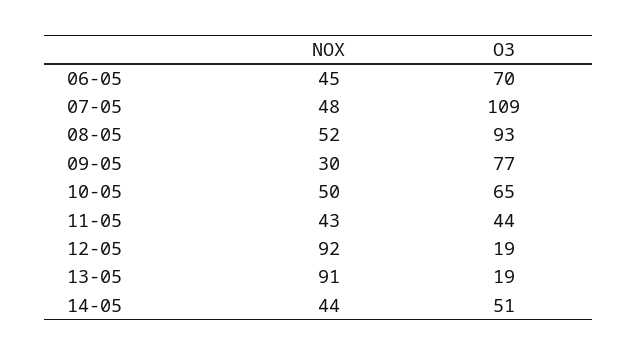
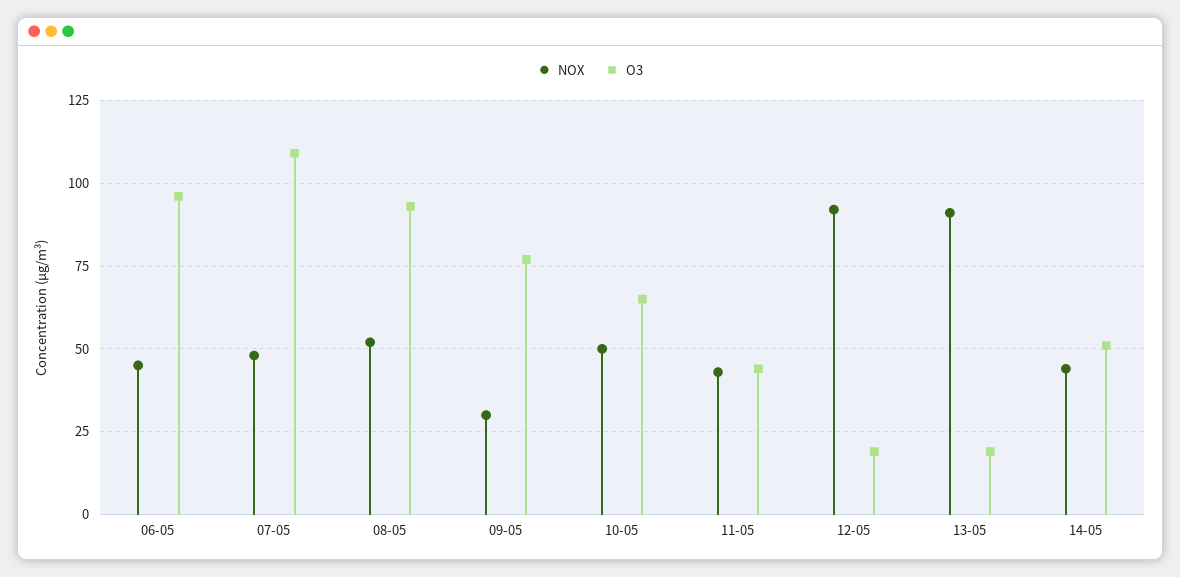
O3, 06-05: 70 -> 95

